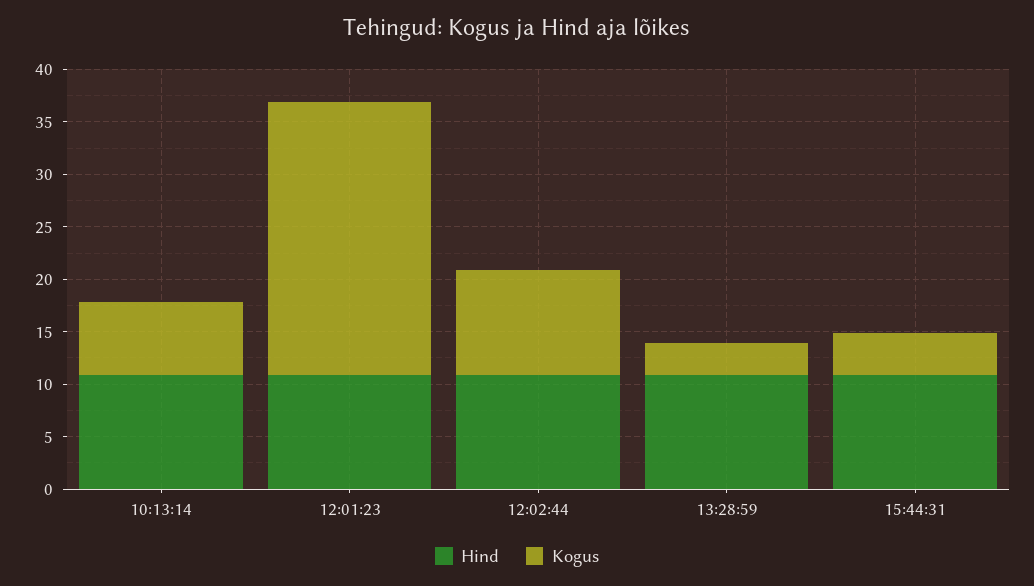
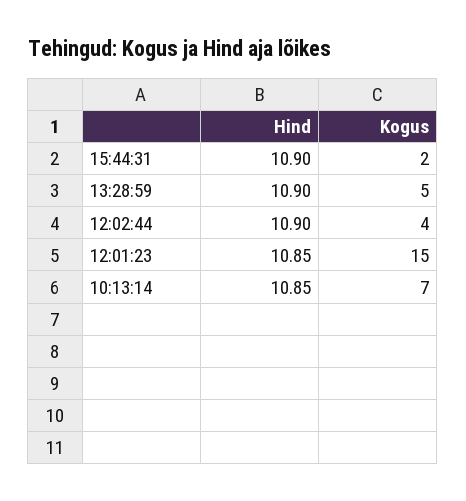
Kogus, 12:01:23: 26 -> 15
Kogus, 12:02:44: 10 -> 4
Kogus, 13:28:59: 3 -> 5
Kogus, 15:44:31: 4 -> 2

